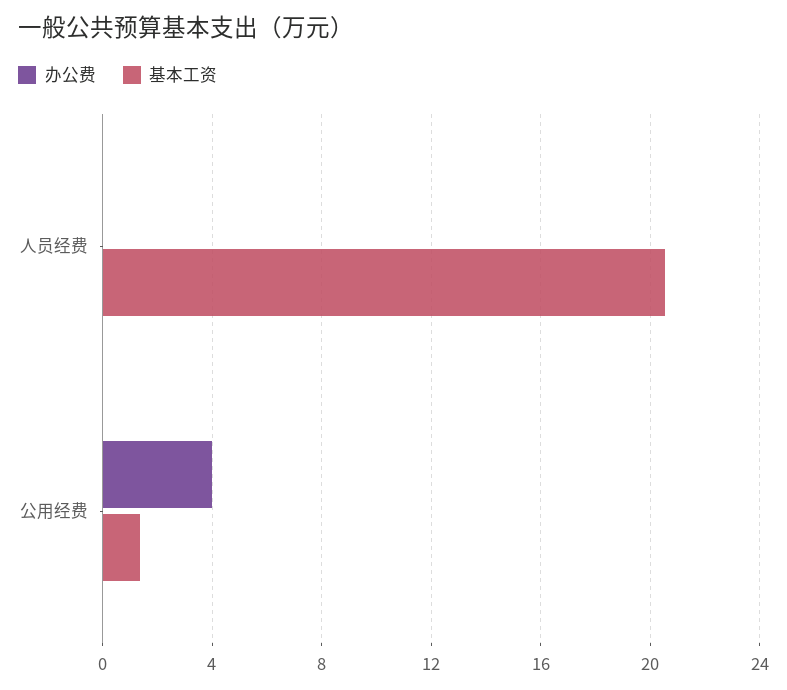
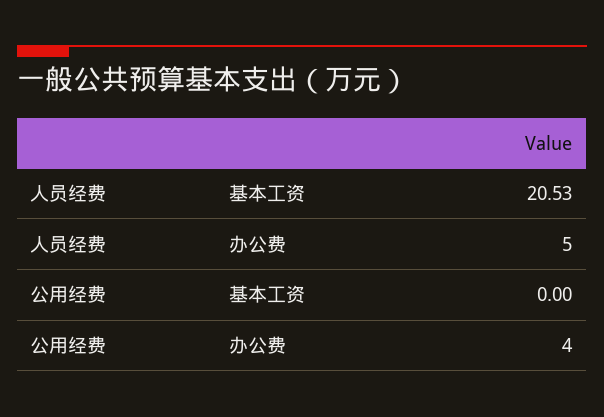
办公费, 人员经费: 0 -> 5
基本工资, 公用经费: 1.5 -> 0

